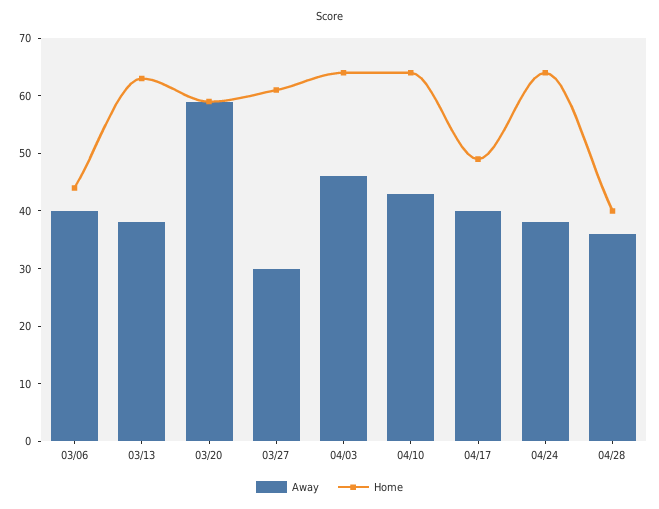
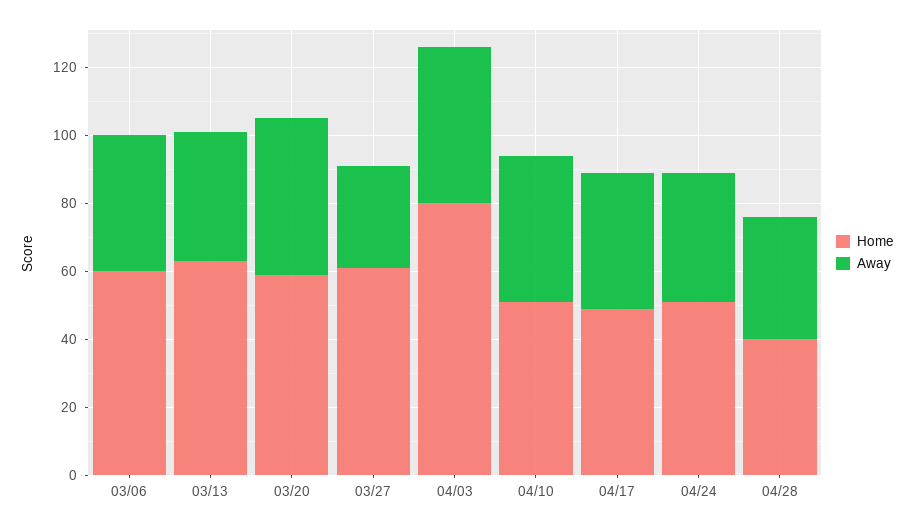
Home, 03/06: 45 -> 60
Away, 03/20: 60 -> 45
Home, 04/03: 65 -> 80
Home, 04/10: 65 -> 50
Home, 04/24: 65 -> 50

